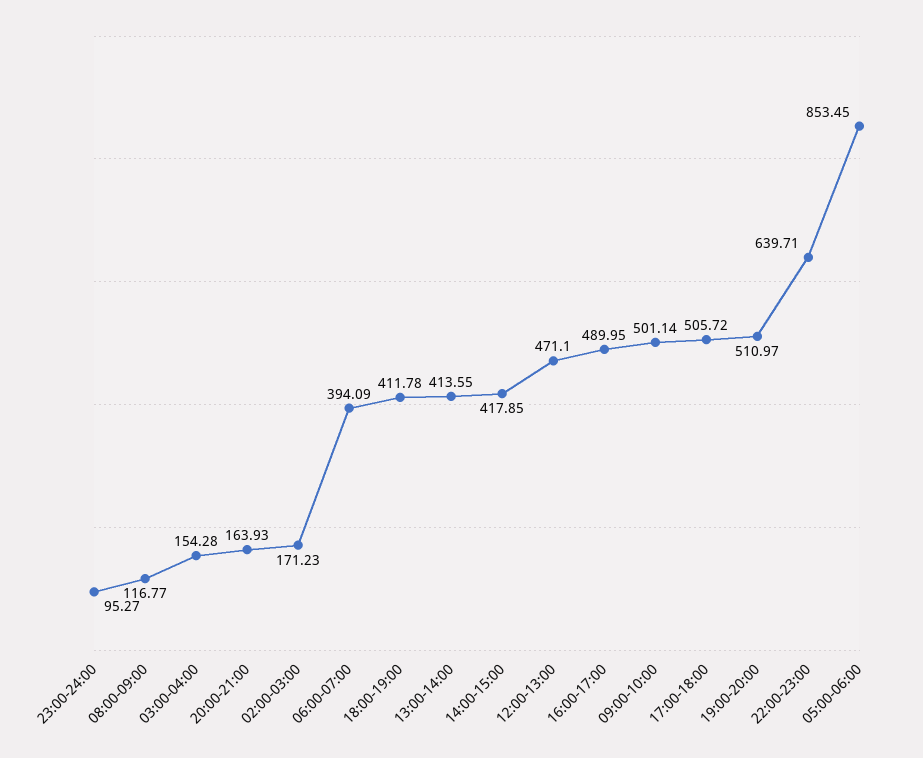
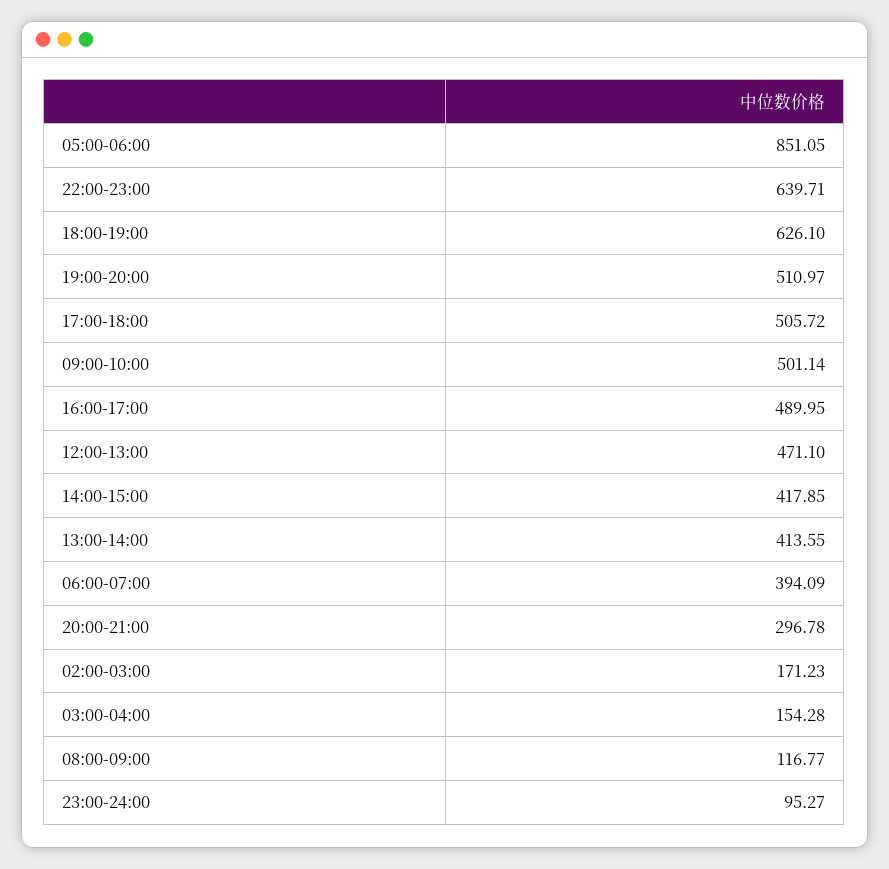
20:00-21:00: 163.93 -> 296.78
18:00-19:00: 411.78 -> 626.1
05:00-06:00: 853.45 -> 851.05

